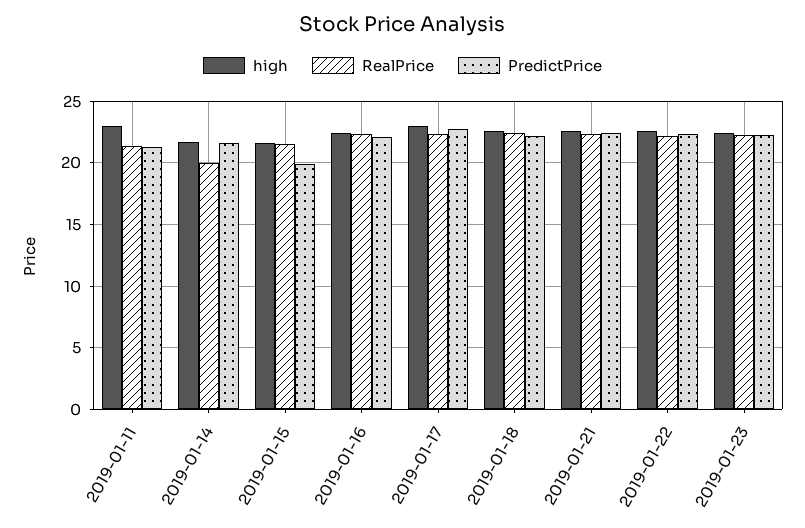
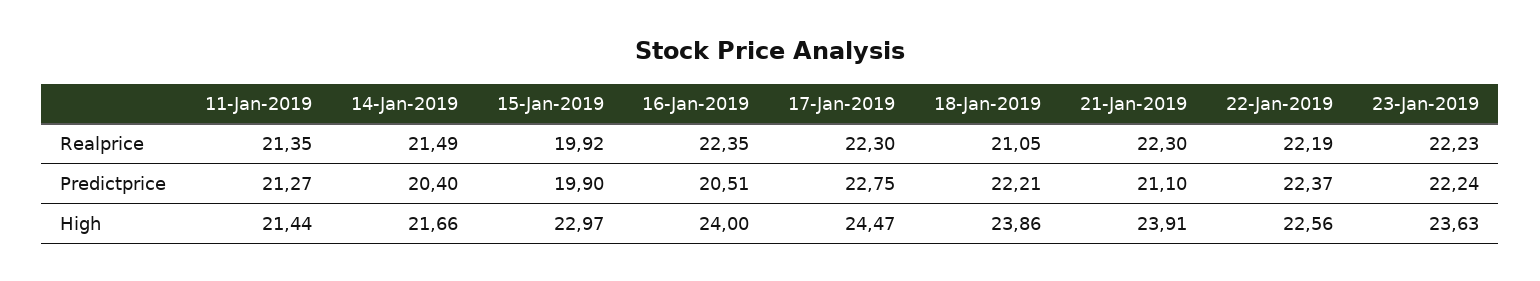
high, 2019-01-11: 23 -> 21.44
RealPrice, 2019-01-14: 20 -> 21.49
PredictPrice, 2019-01-14: 21.5 -> 20.4
high, 2019-01-15: 21.5 -> 22.97
RealPrice, 2019-01-15: 21.5 -> 19.92
high, 2019-01-16: 22.5 -> 24
PredictPrice, 2019-01-16: 22 -> 20.51
high, 2019-01-17: 23 -> 24.47
high, 2019-01-18: 22.5 -> 23.86
RealPrice, 2019-01-18: 22.5 -> 21.05
high, 2019-01-21: 22.5 -> 23.91
PredictPrice, 2019-01-21: 22.5 -> 21.1
high, 2019-01-23: 22.5 -> 23.63

